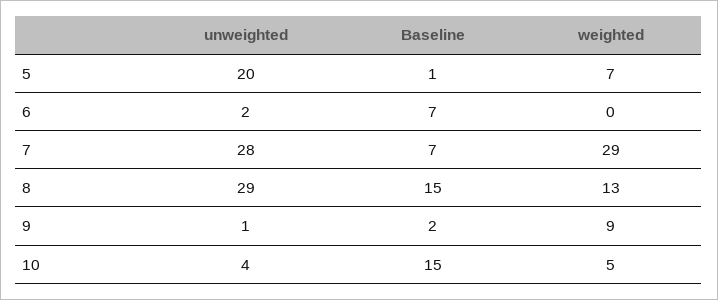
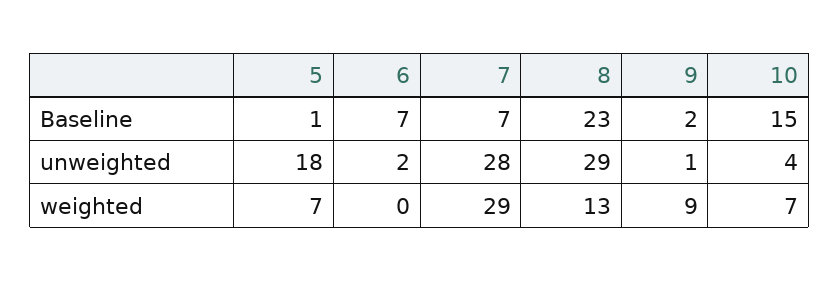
unweighted, 5: 20 -> 18
Baseline, 8: 15 -> 23
weighted, 10: 5 -> 7

